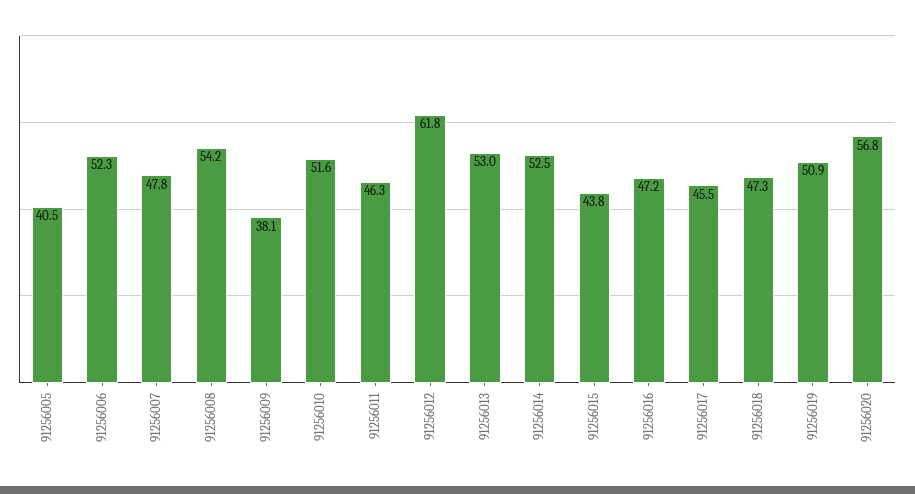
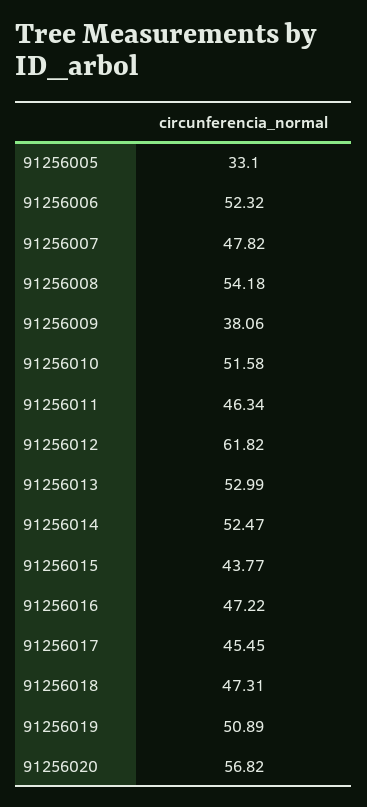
91256005: 40.5 -> 33.1

